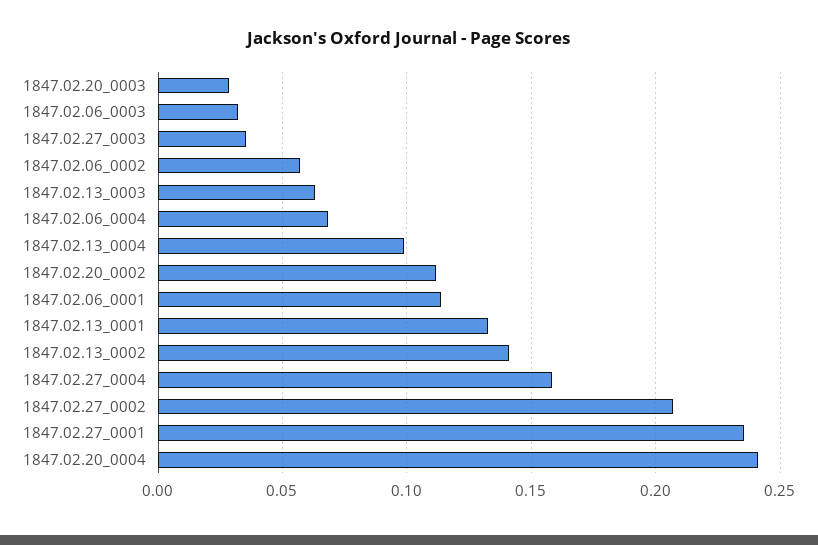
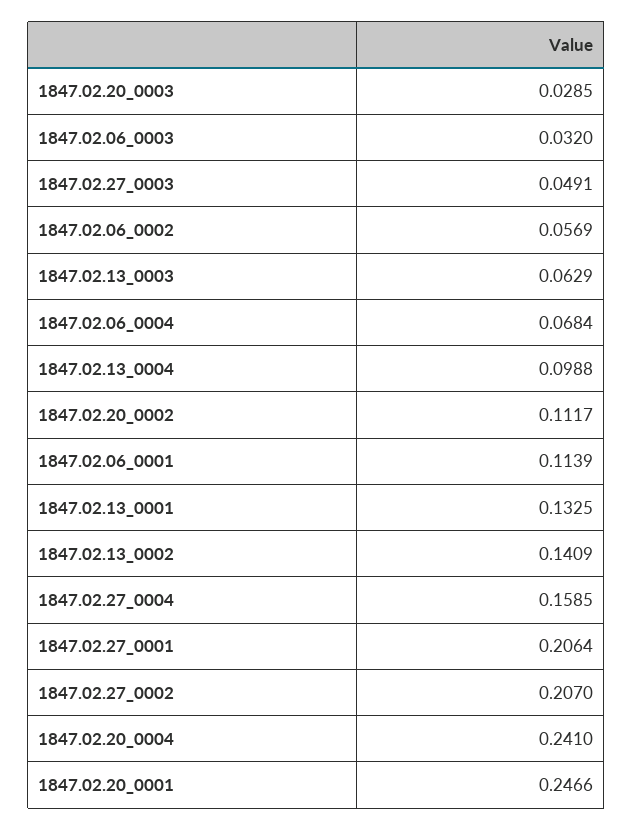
1847.02.27_0003: 0.035 -> 0.0491
1847.02.27_0001: 0.235 -> 0.2064
1847.02.20_0001: none -> 0.2466

